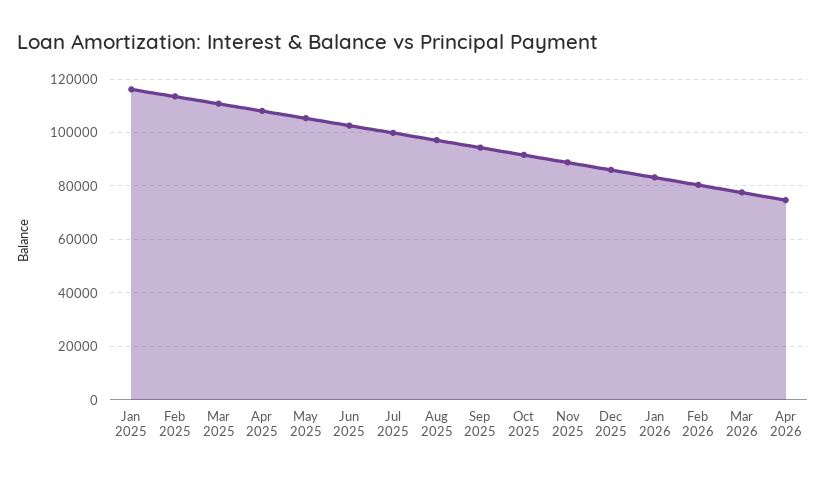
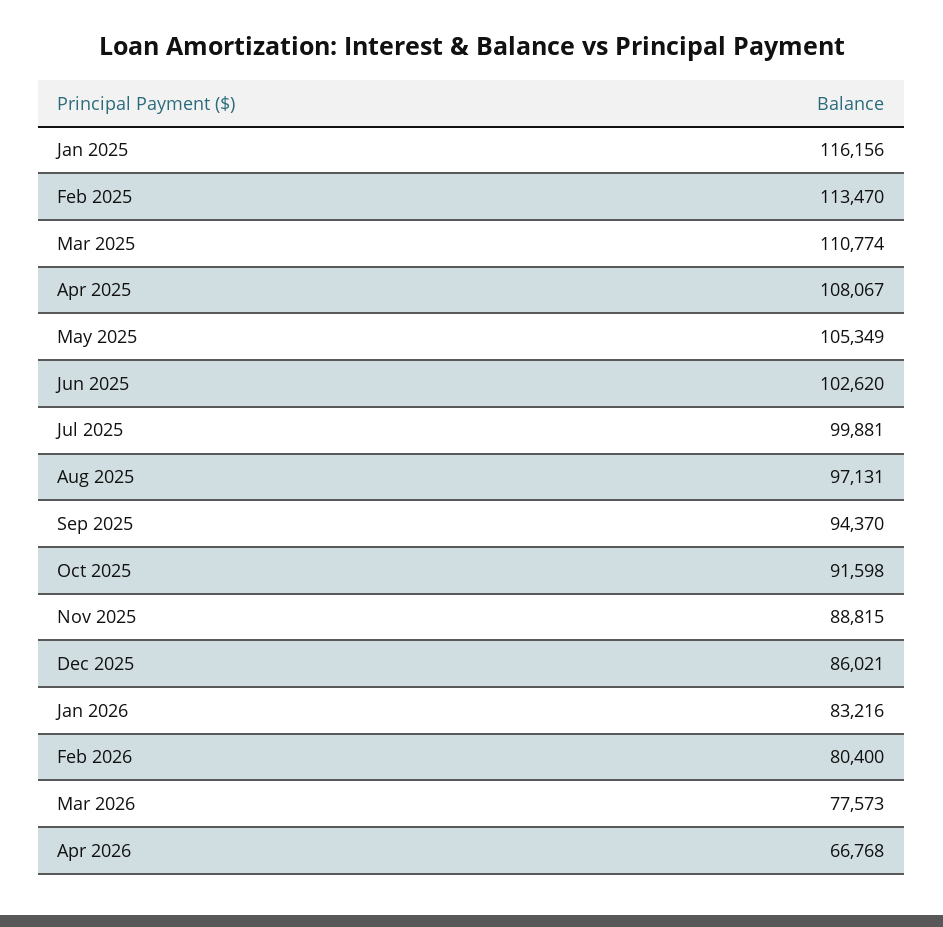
Apr 2026: 75000 -> 66768

